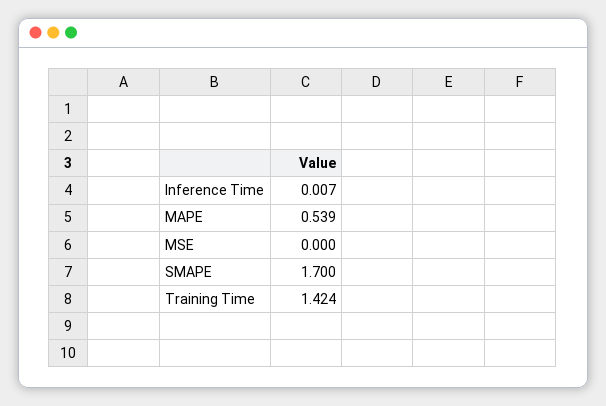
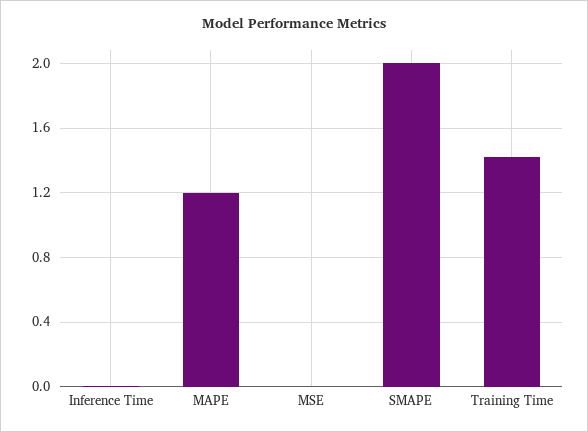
MAPE: 0.539 -> 1.2
SMAPE: 1.7 -> 2

